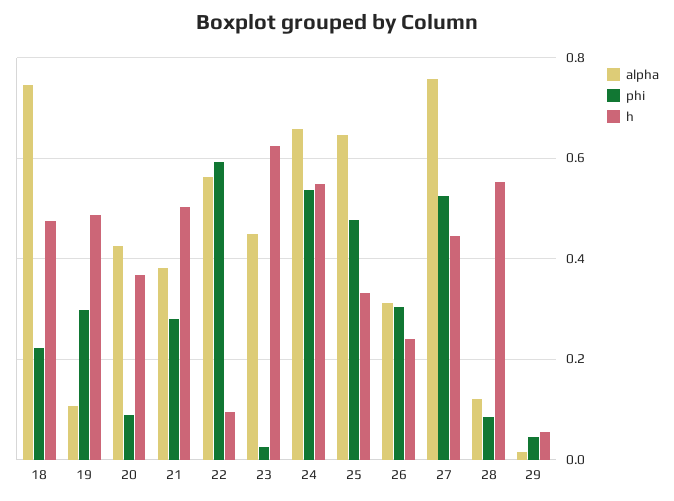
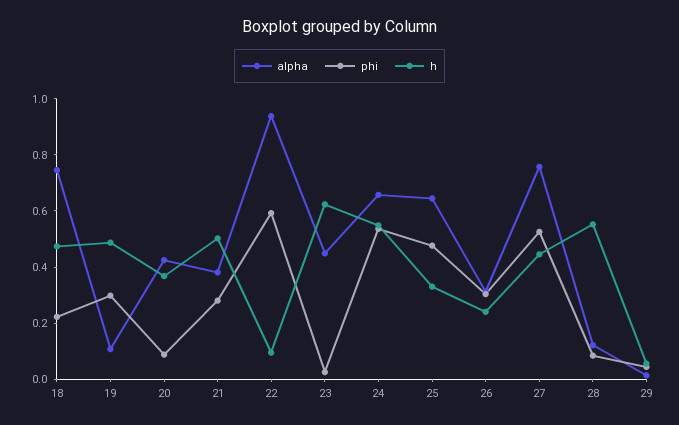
alpha, 22: 0.56 -> 0.95

